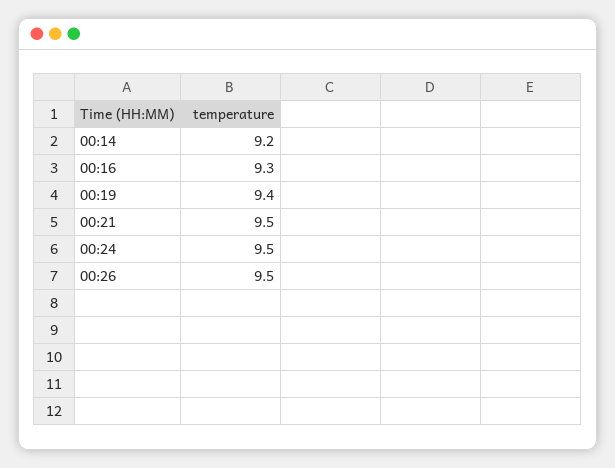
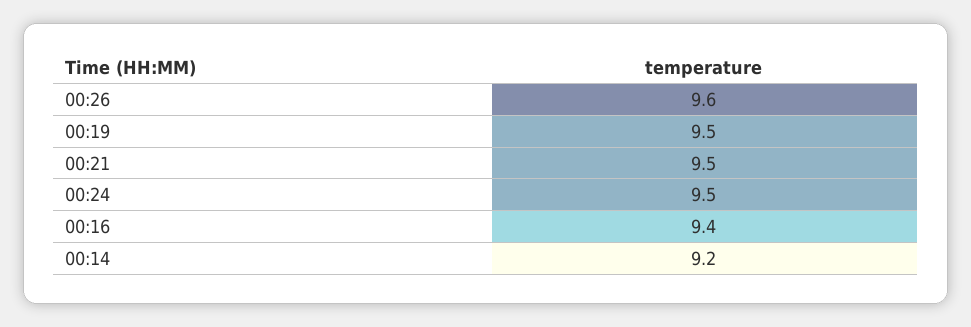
00:16: 9.3 -> 9.4
00:19: 9.4 -> 9.5
00:26: 9.5 -> 9.6

